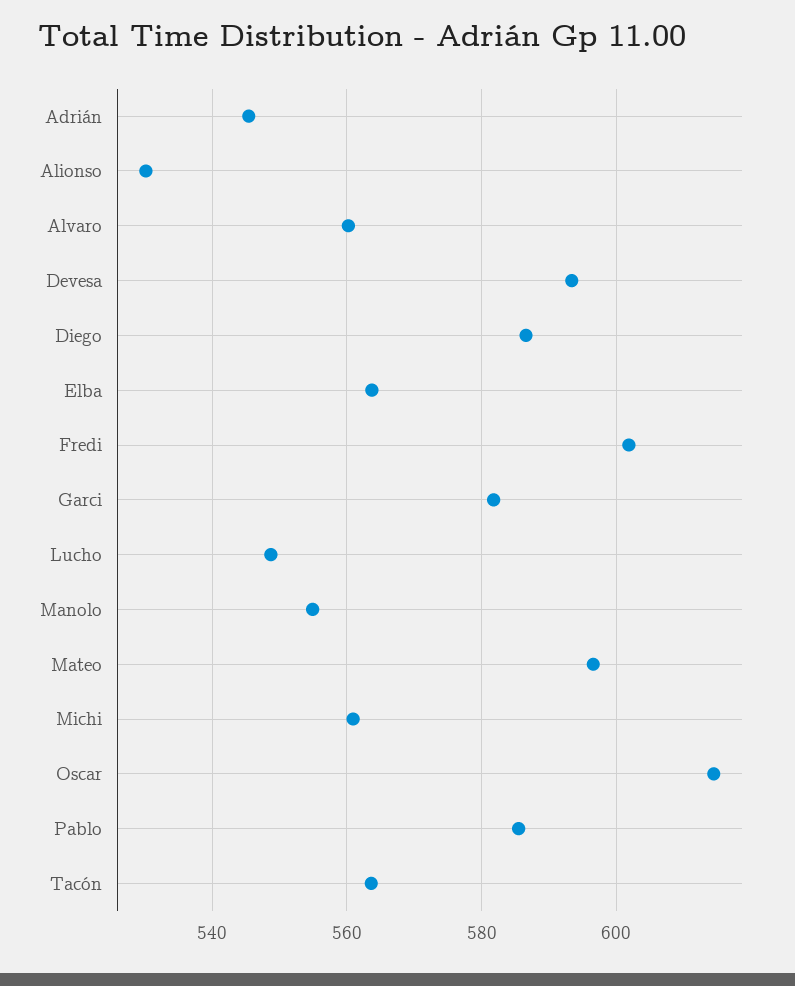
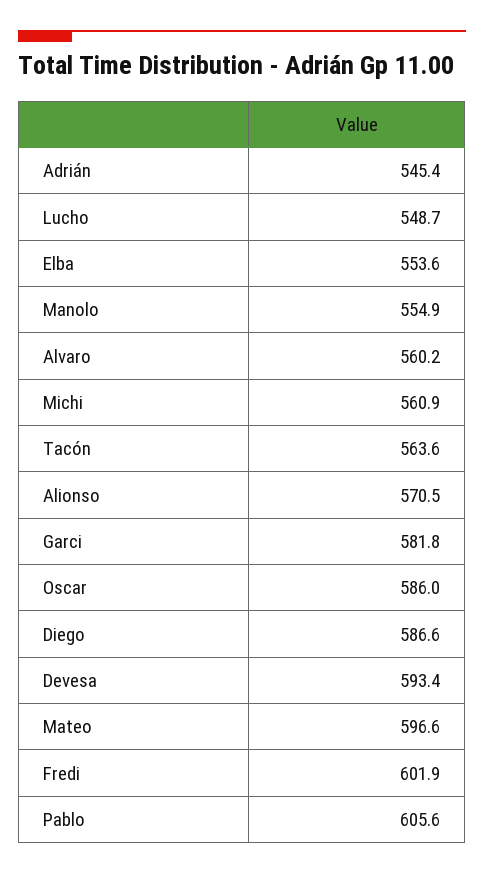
Alionso: 530 -> 570.5
Elba: 564 -> 553.6
Oscar: 614 -> 586
Pablo: 586 -> 605.6

